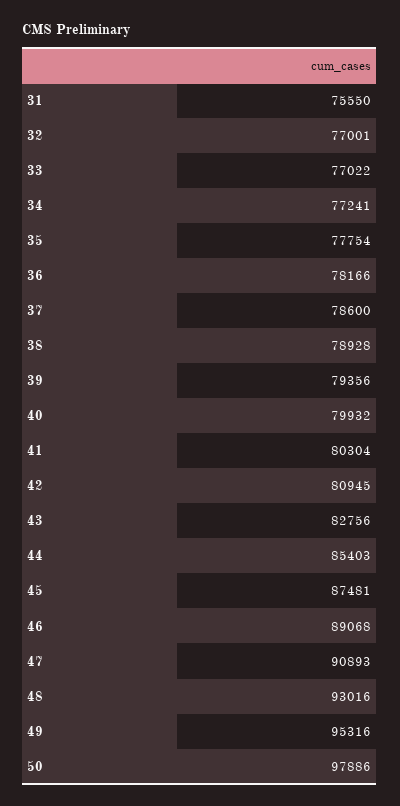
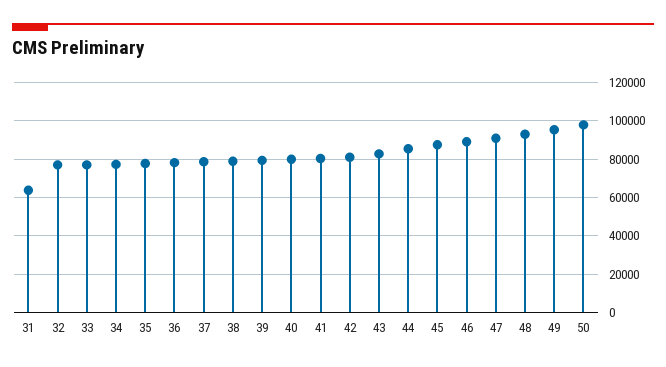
31: 75550 -> 65000

